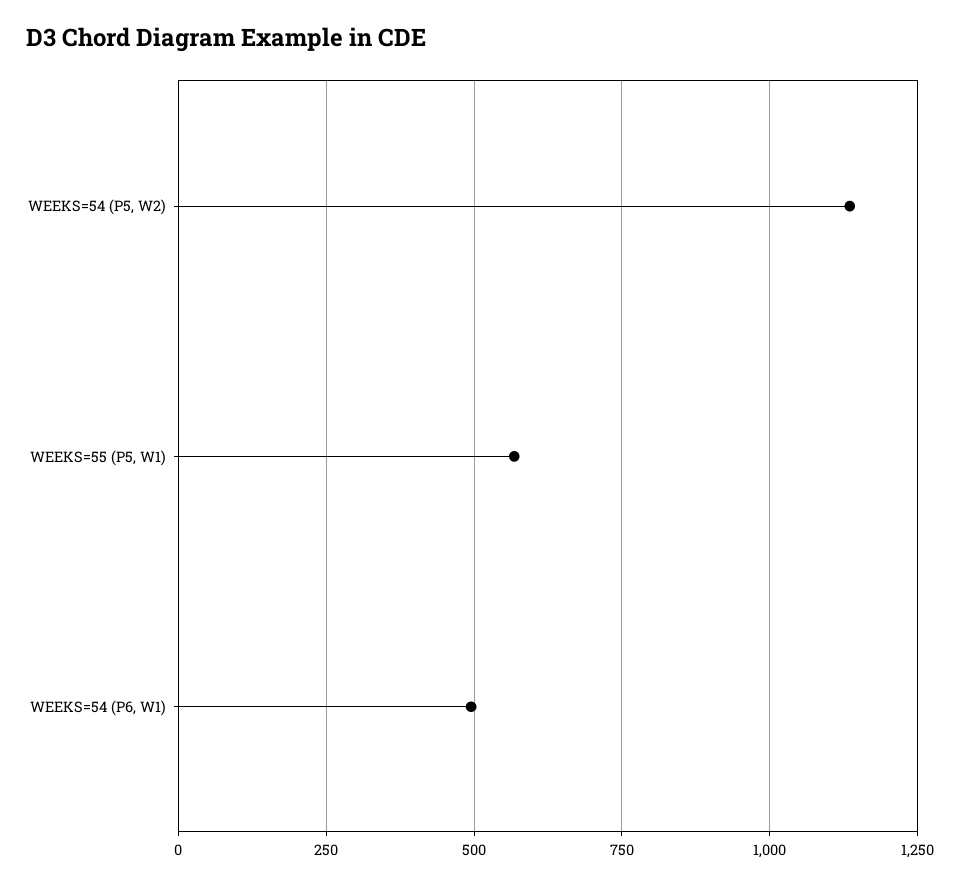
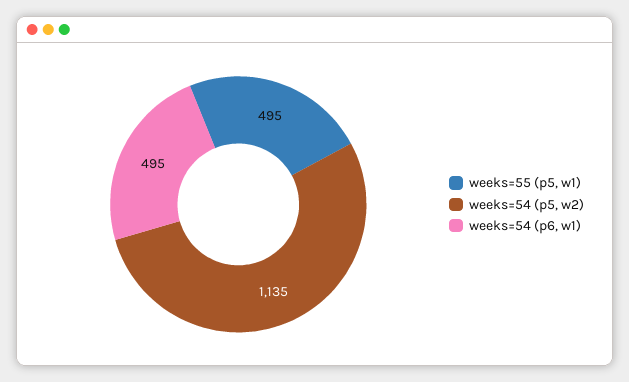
WEEKS=55 (P5, W1): 575 -> 495

